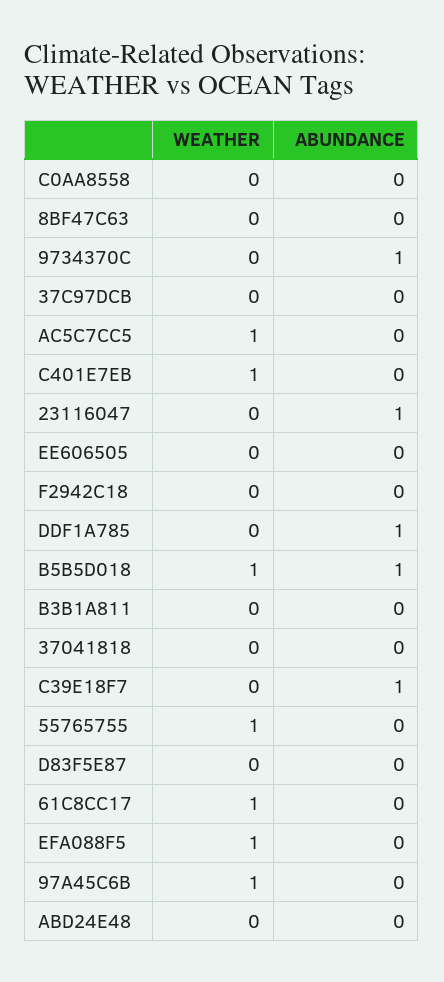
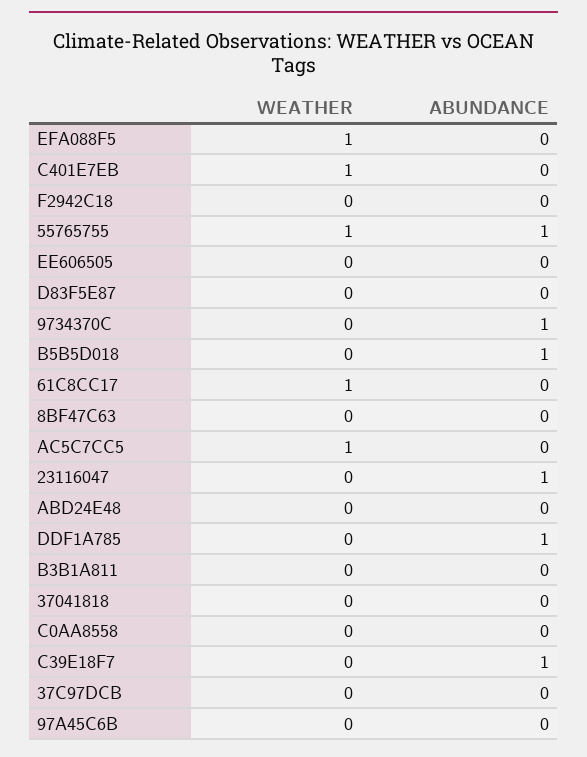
WEATHER, B5B5D018: 1 -> 0
ABUNDANCE, 55765755: 0 -> 1
WEATHER, 97A45C6B: 1 -> 0

